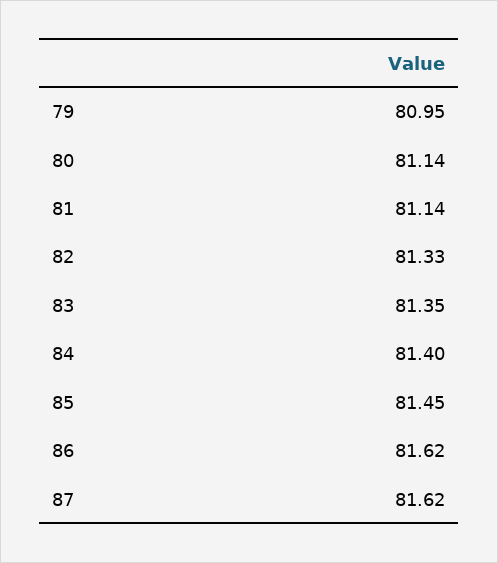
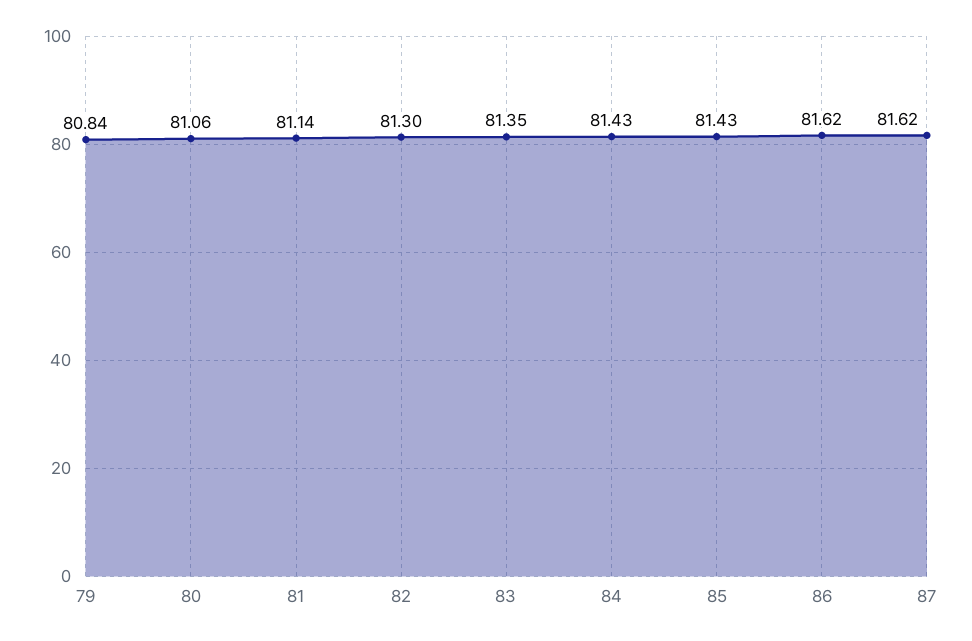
79: 80.95 -> 80.84
80: 81.14 -> 81.06
82: 81.33 -> 81.3
84: 81.4 -> 81.43
85: 81.45 -> 81.43

